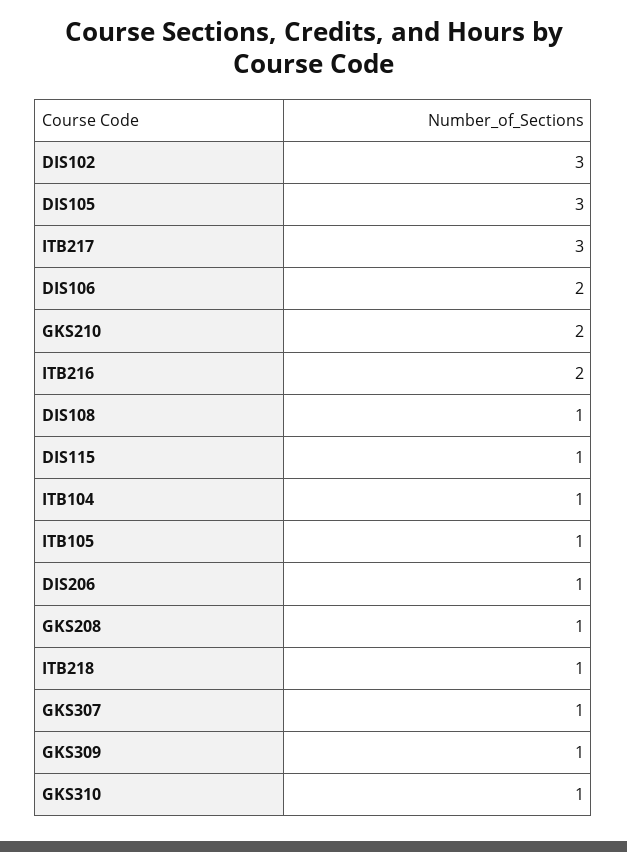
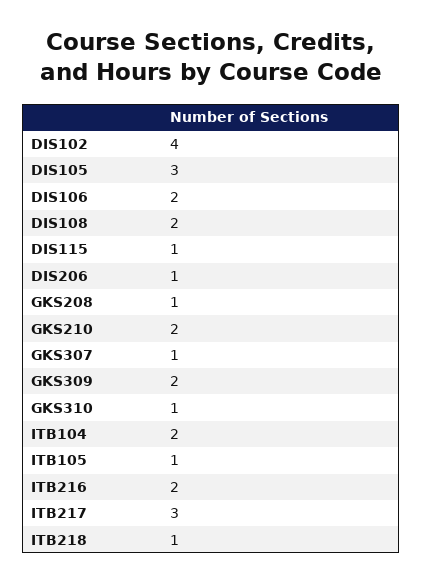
DIS102: 3 -> 4
DIS108: 1 -> 2
ITB104: 1 -> 2
GKS309: 1 -> 2

